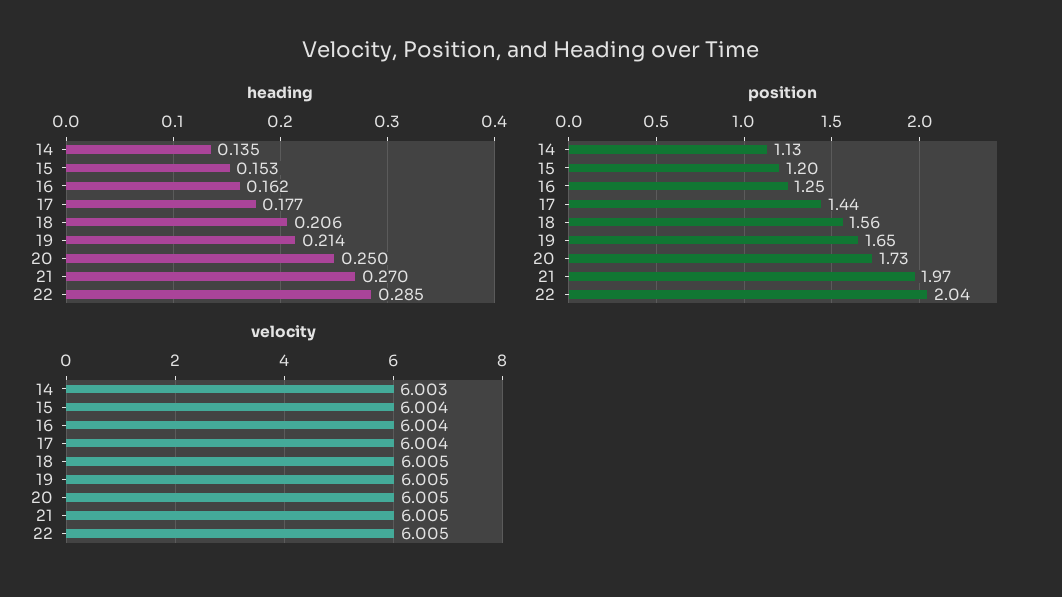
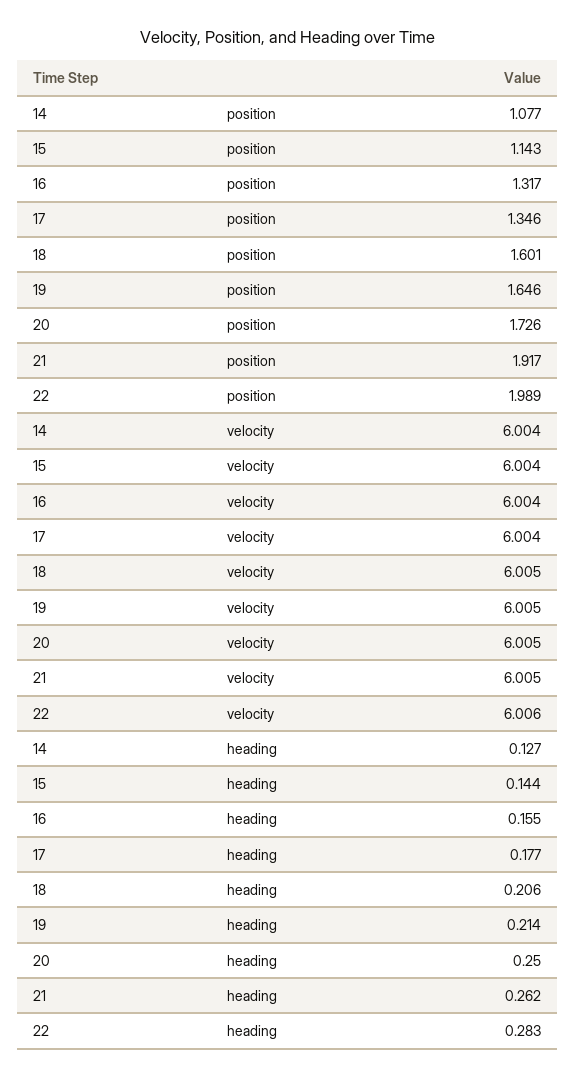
heading, 14: 0.135 -> 0.127
heading, 15: 0.153 -> 0.144
heading, 16: 0.162 -> 0.155
heading, 21: 0.27 -> 0.262
heading, 22: 0.285 -> 0.283
position, 14: 1.13 -> 1.077
position, 15: 1.2 -> 1.143
position, 16: 1.25 -> 1.317
position, 17: 1.44 -> 1.346
position, 18: 1.56 -> 1.601
position, 21: 1.97 -> 1.917
position, 22: 2.04 -> 1.989
velocity, 14: 6.003 -> 6.004
velocity, 22: 6.005 -> 6.006

